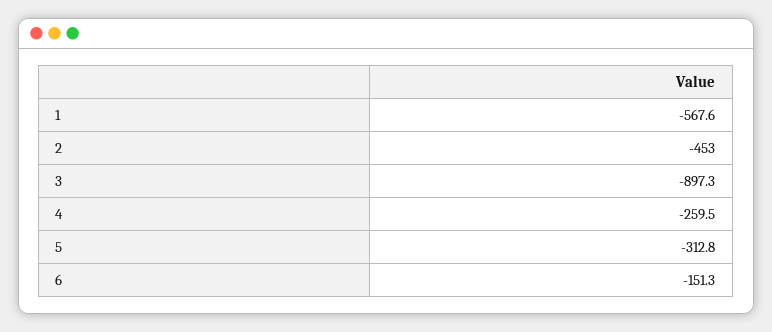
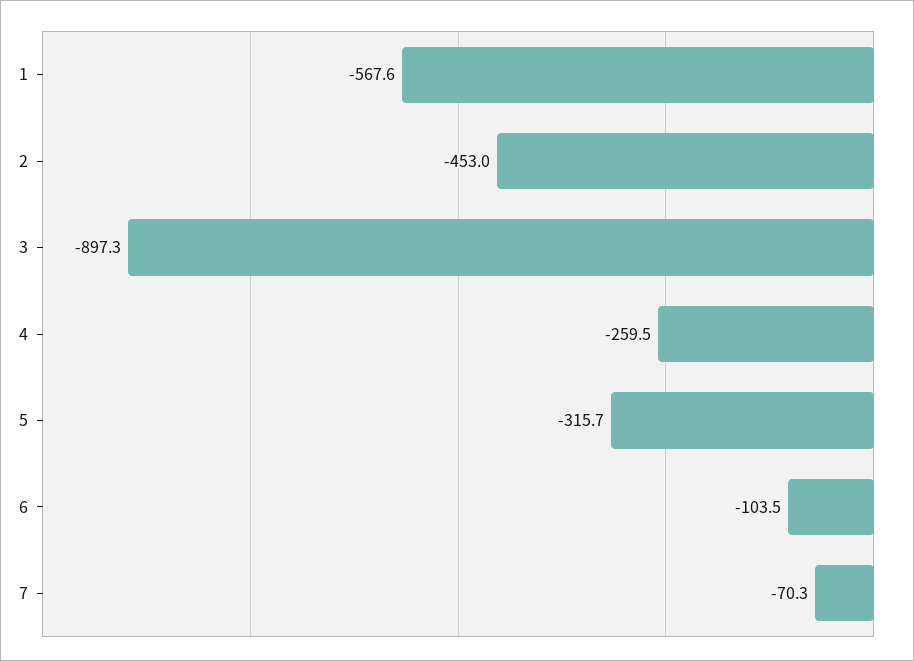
5: -312.8 -> -315.7
6: -151.3 -> -103.5
7: none -> -70.3

